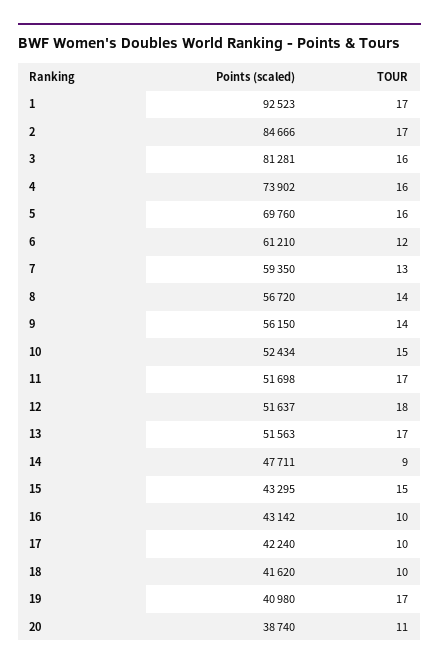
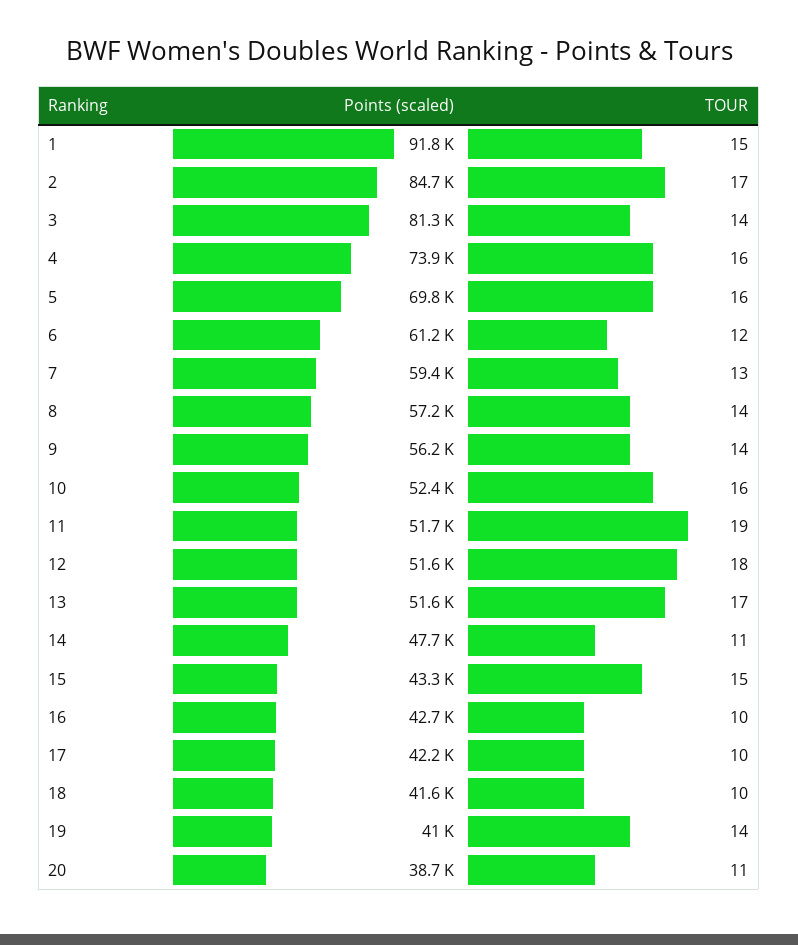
Points (scaled), 1: 92523 -> 91800
TOUR, 1: 17 -> 15
TOUR, 3: 16 -> 14
Points (scaled), 8: 56720 -> 57200
TOUR, 10: 15 -> 16
TOUR, 11: 17 -> 19
TOUR, 14: 9 -> 11
Points (scaled), 16: 43142 -> 42700
TOUR, 19: 17 -> 14

